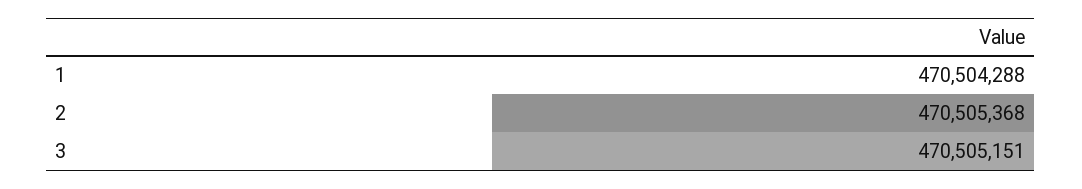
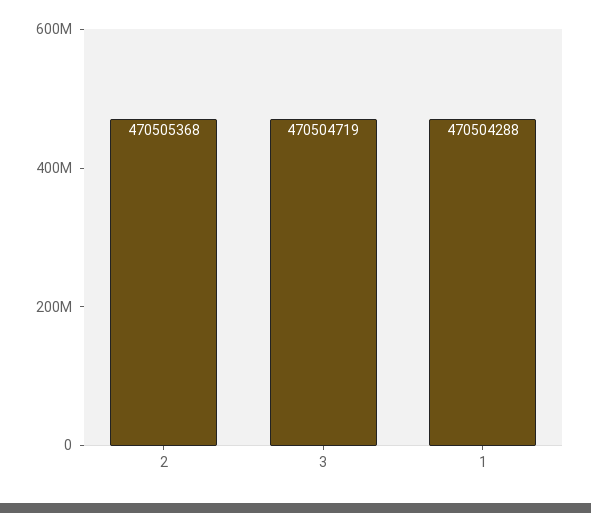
3: 470505151 -> 470504719

